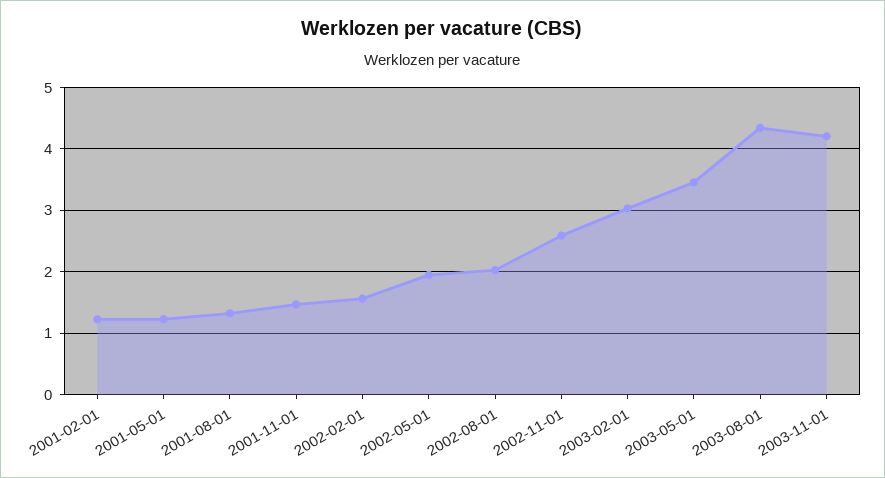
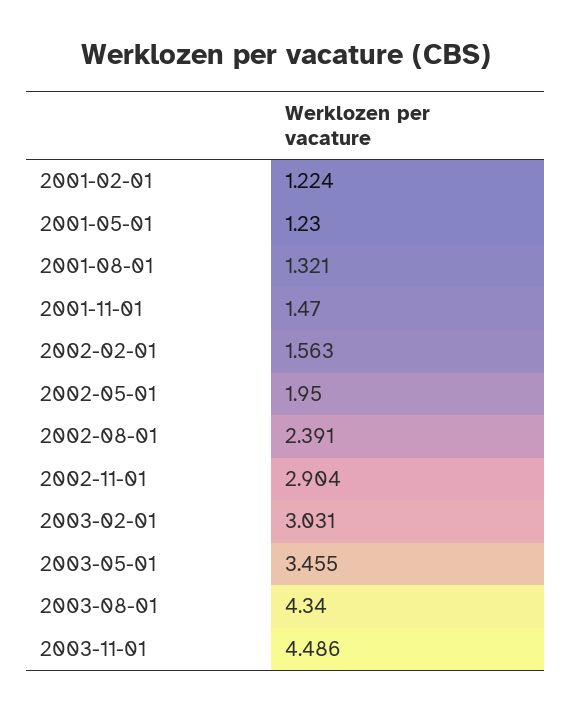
2002-08-01: 2 -> 2.391
2002-11-01: 2.6 -> 2.904
2003-11-01: 4.2 -> 4.486

